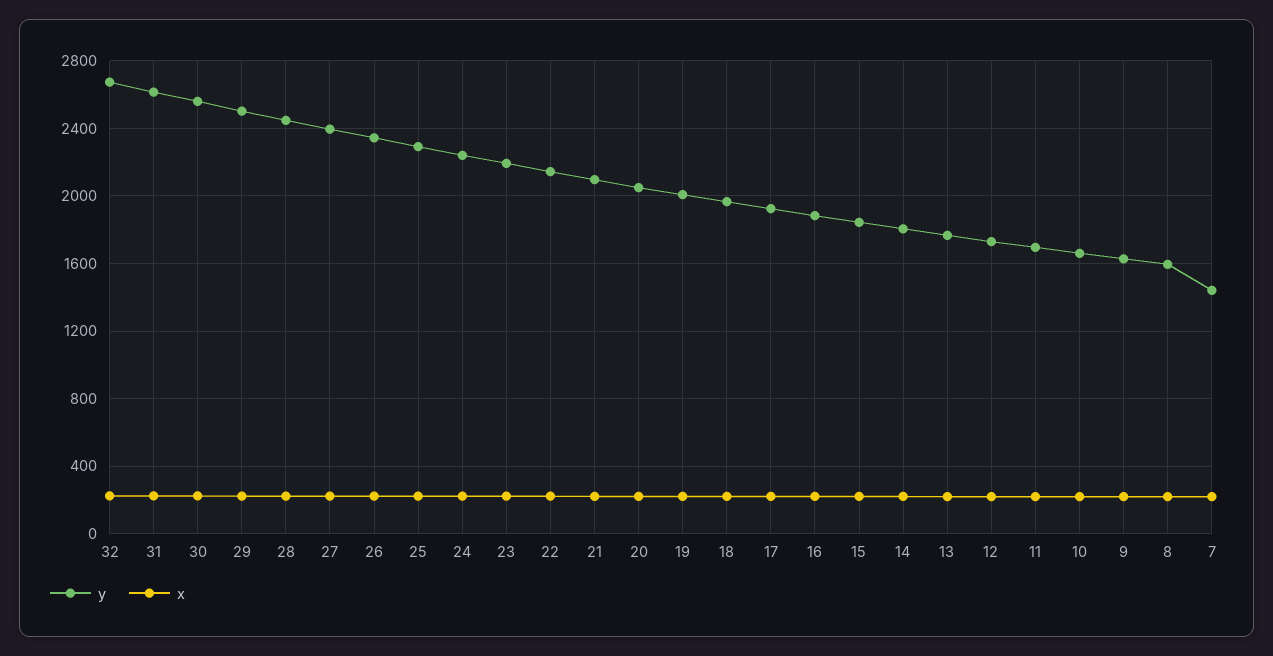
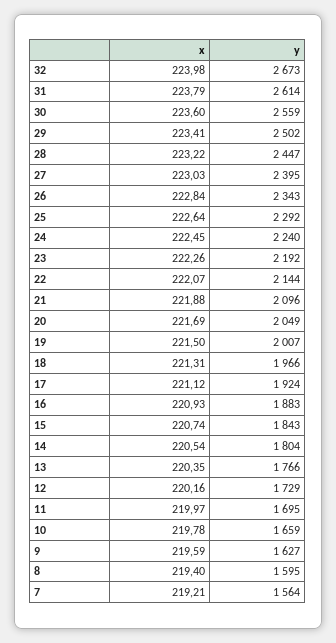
y, 7: 1450 -> 1564

